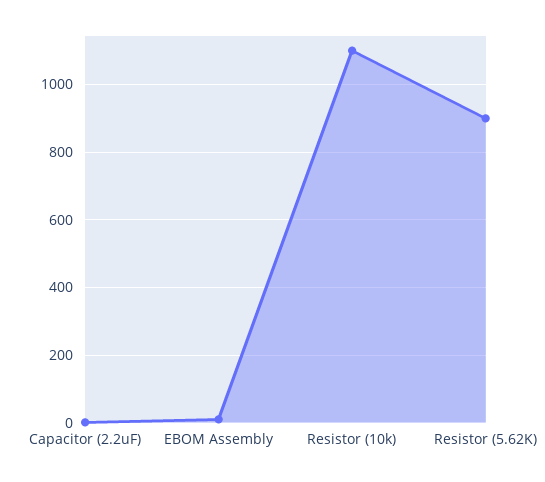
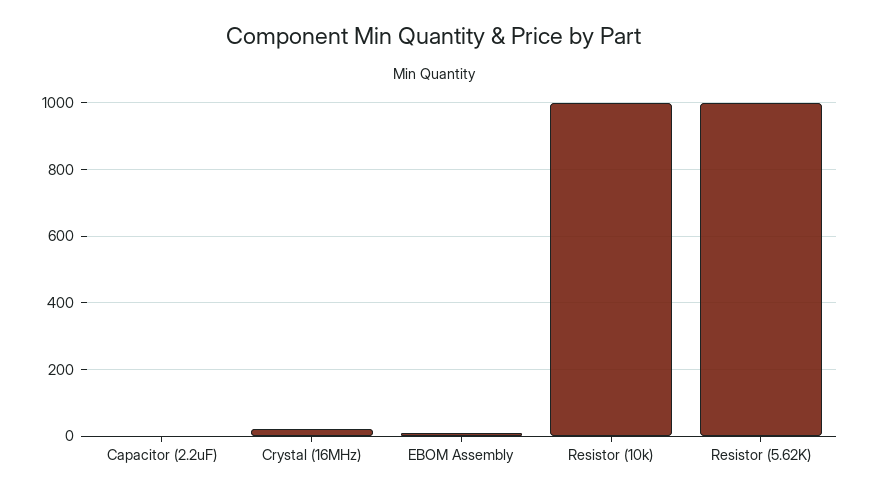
Resistor (10k): 1100 -> 1000
Resistor (5.62K): 900 -> 1000
Crystal (16MHz): none -> 20

